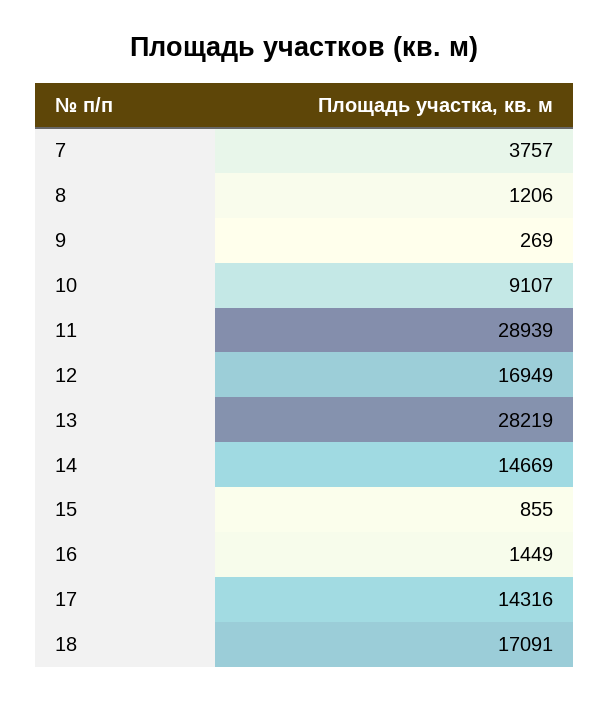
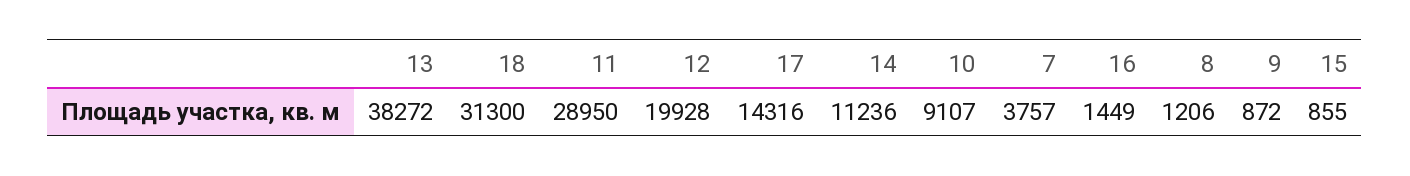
9: 269 -> 872
11: 28939 -> 28950
12: 16949 -> 19928
13: 28219 -> 38272
14: 14669 -> 11236
18: 17091 -> 31300

